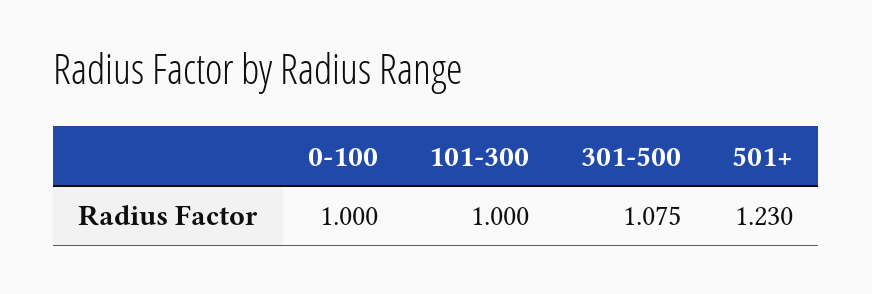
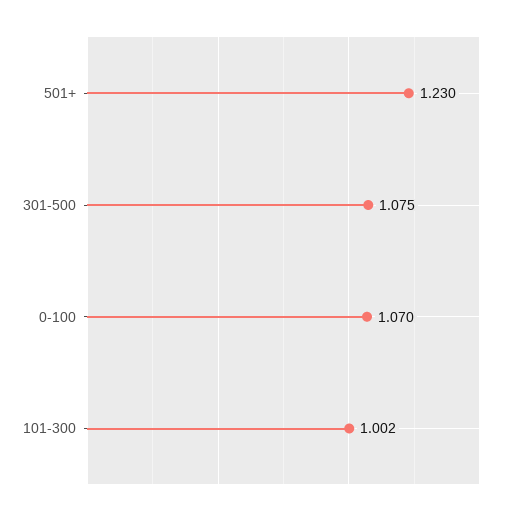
0-100: 1 -> 1.07
101-300: 1 -> 1.002

